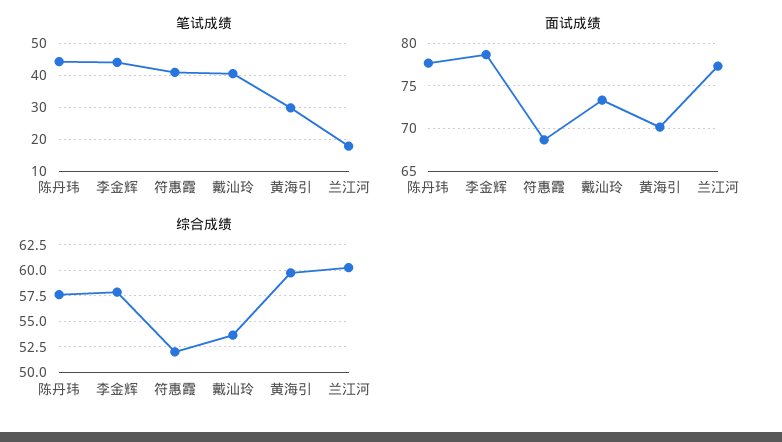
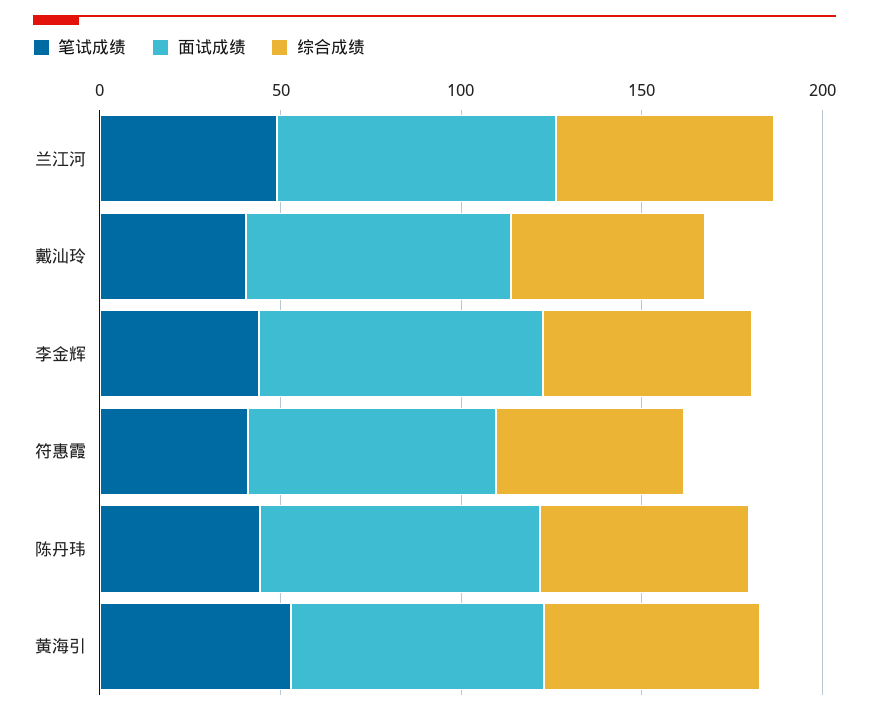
笔试成绩, 黄海引: 30 -> 50
笔试成绩, 兰江河: 18 -> 50

